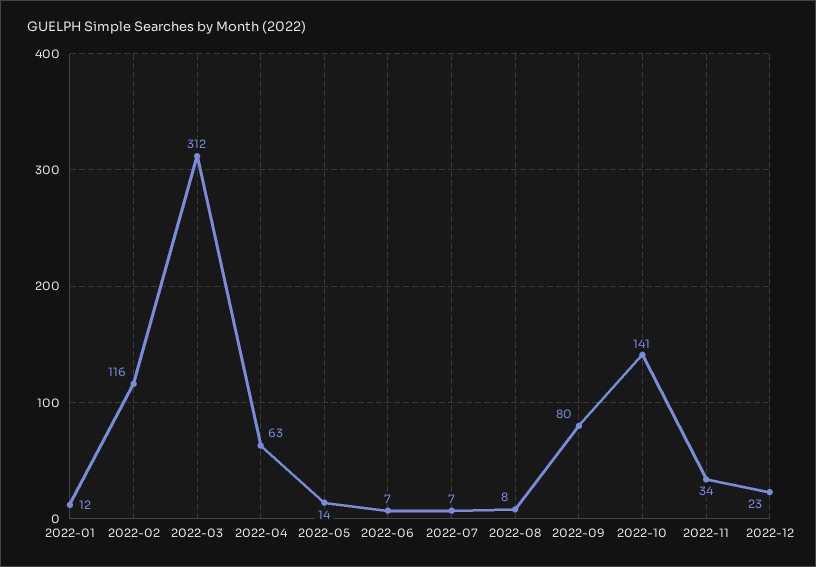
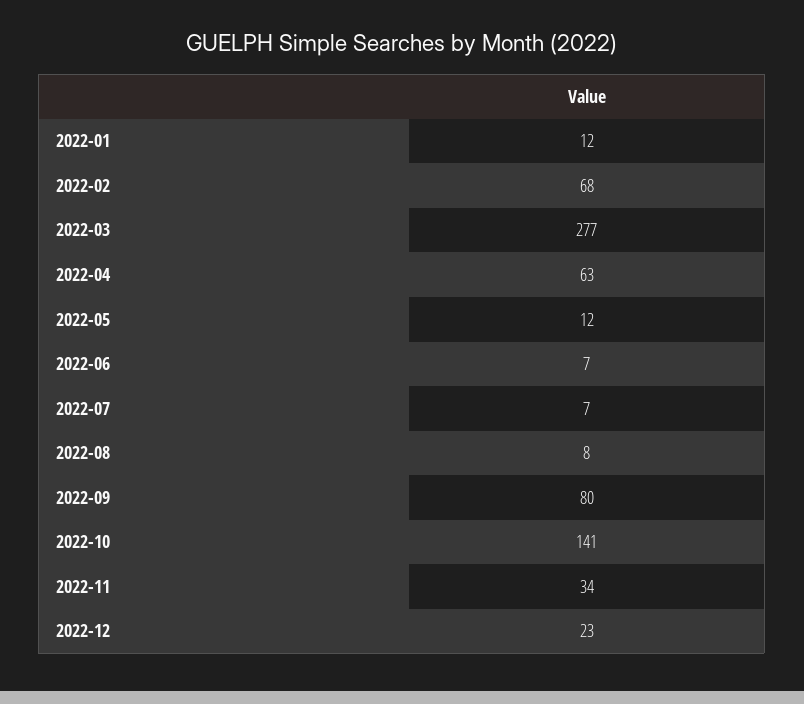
2022-02: 116 -> 68
2022-03: 312 -> 277
2022-05: 14 -> 12

